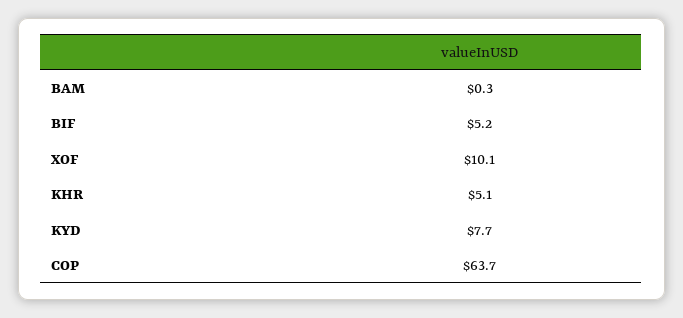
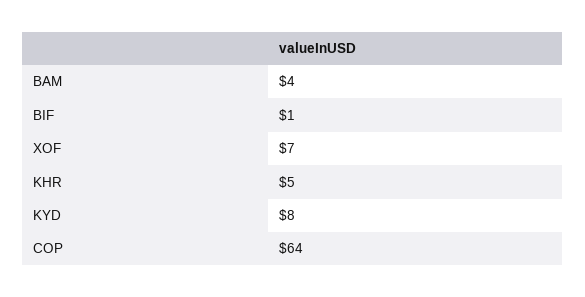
BAM: 0.3 -> 4
BIF: 5.2 -> 1
XOF: 10.1 -> 7

